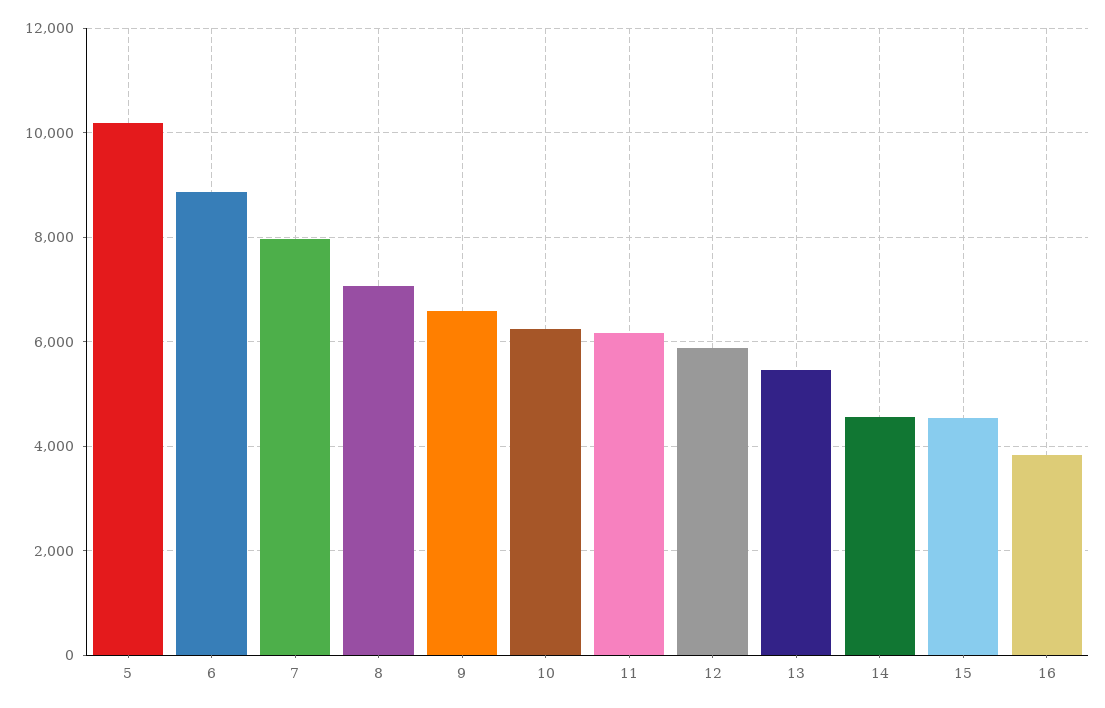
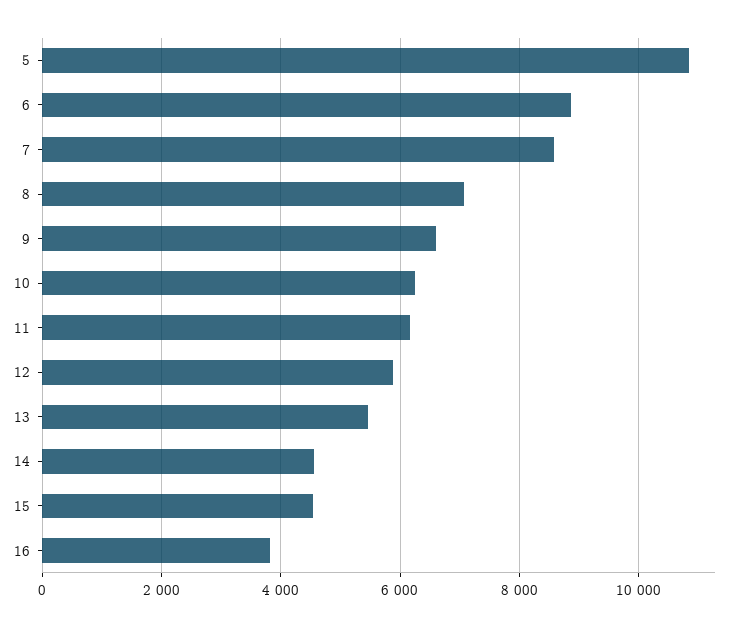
5: 10200 -> 10800
7: 8000 -> 8600

